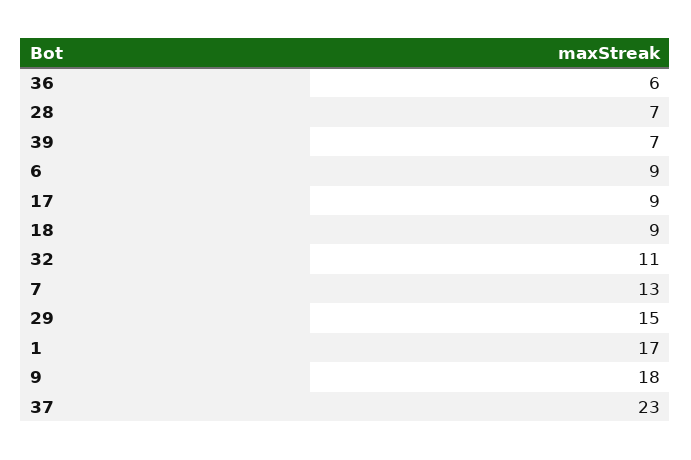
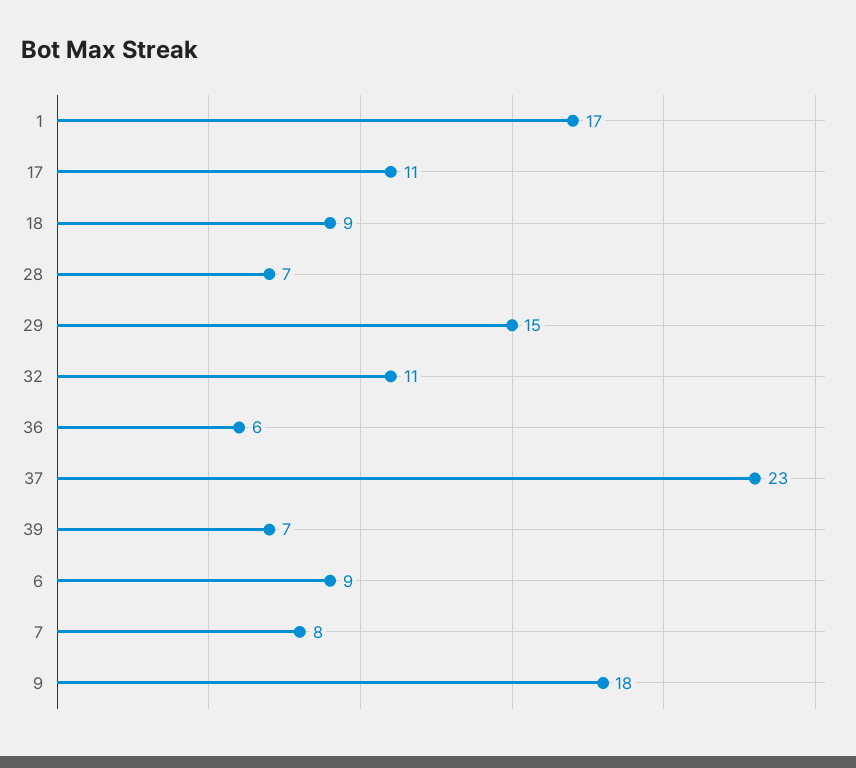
17: 9 -> 11
7: 13 -> 8

